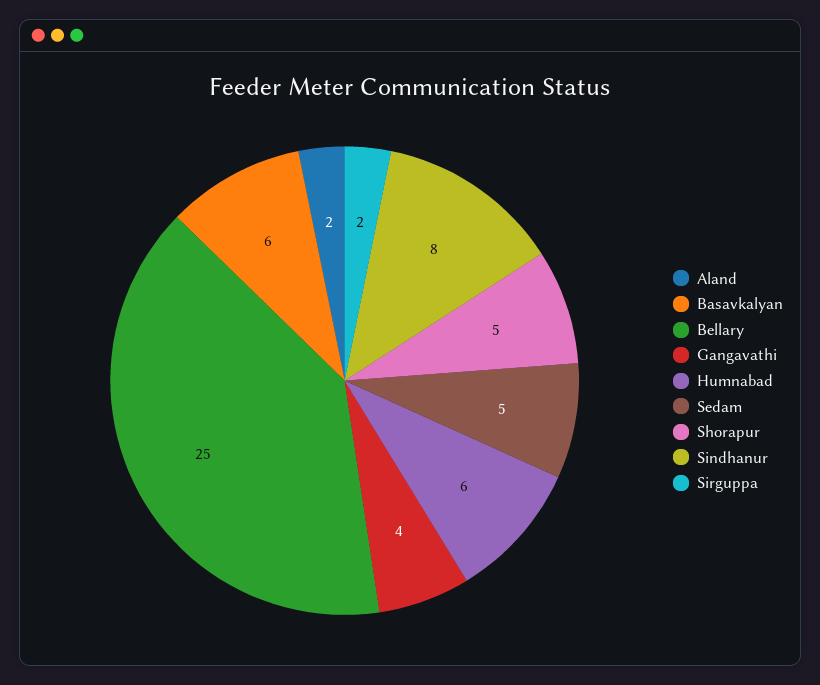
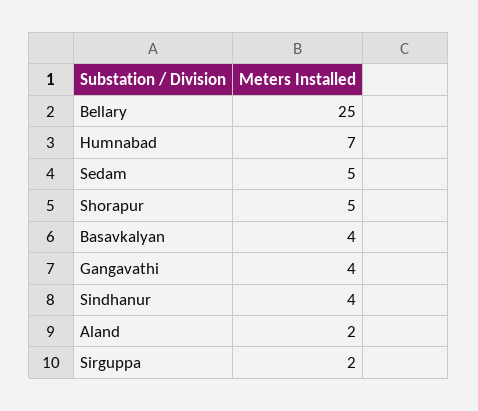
Basavkalyan: 6 -> 4
Humnabad: 6 -> 7
Sindhanur: 8 -> 4

